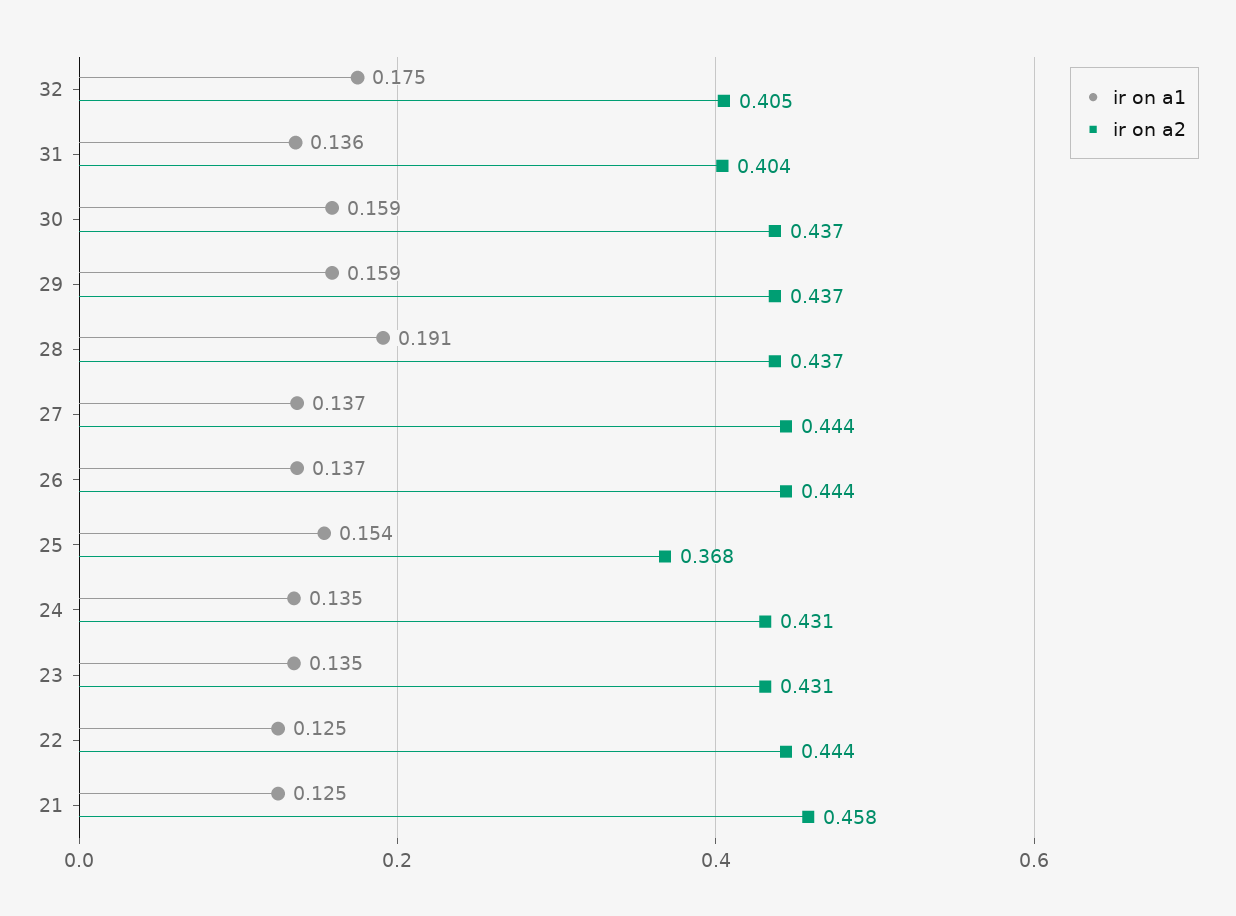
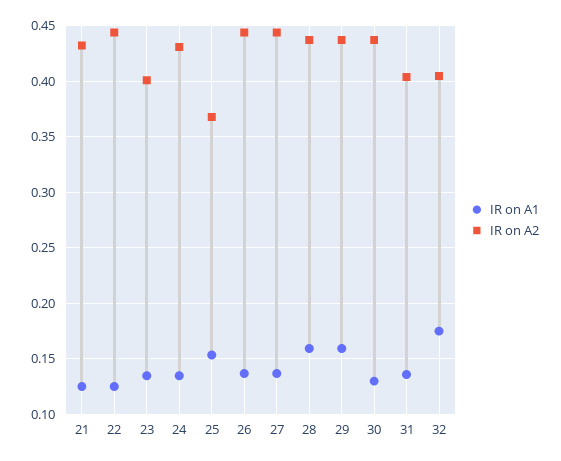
ir on a1, 30: 0.159 -> 0.13
ir on a1, 28: 0.191 -> 0.16
ir on a2, 23: 0.431 -> 0.4
ir on a2, 21: 0.458 -> 0.43

